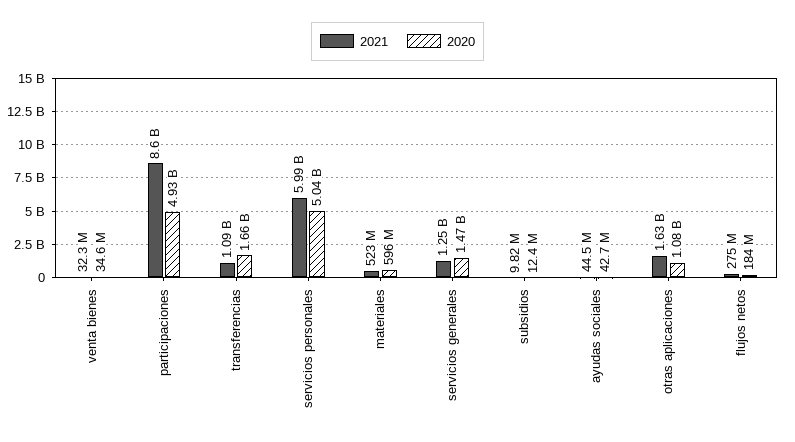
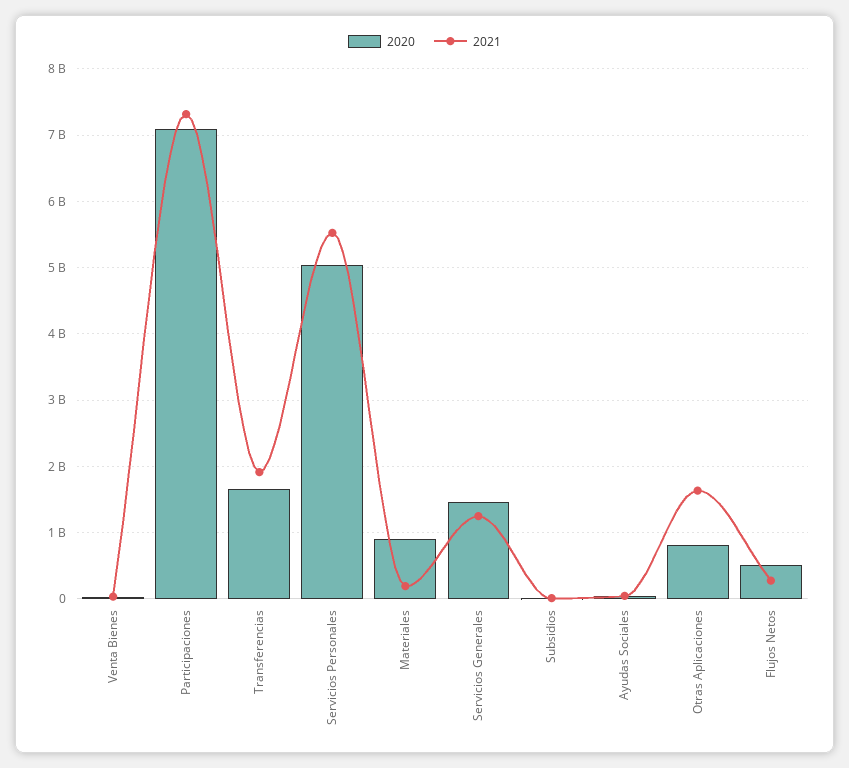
2021, participaciones: 8600000000 -> 7300000000
2020, participaciones: 4930000000 -> 7100000000
2021, transferencias: 1090000000 -> 1900000000
2021, servicios personales: 5990000000 -> 5500000000
2021, materiales: 523000000 -> 200000000
2020, materiales: 596000000 -> 900000000
2020, otras aplicaciones: 1080000000 -> 800000000
2020, flujos netos: 184000000 -> 500000000

